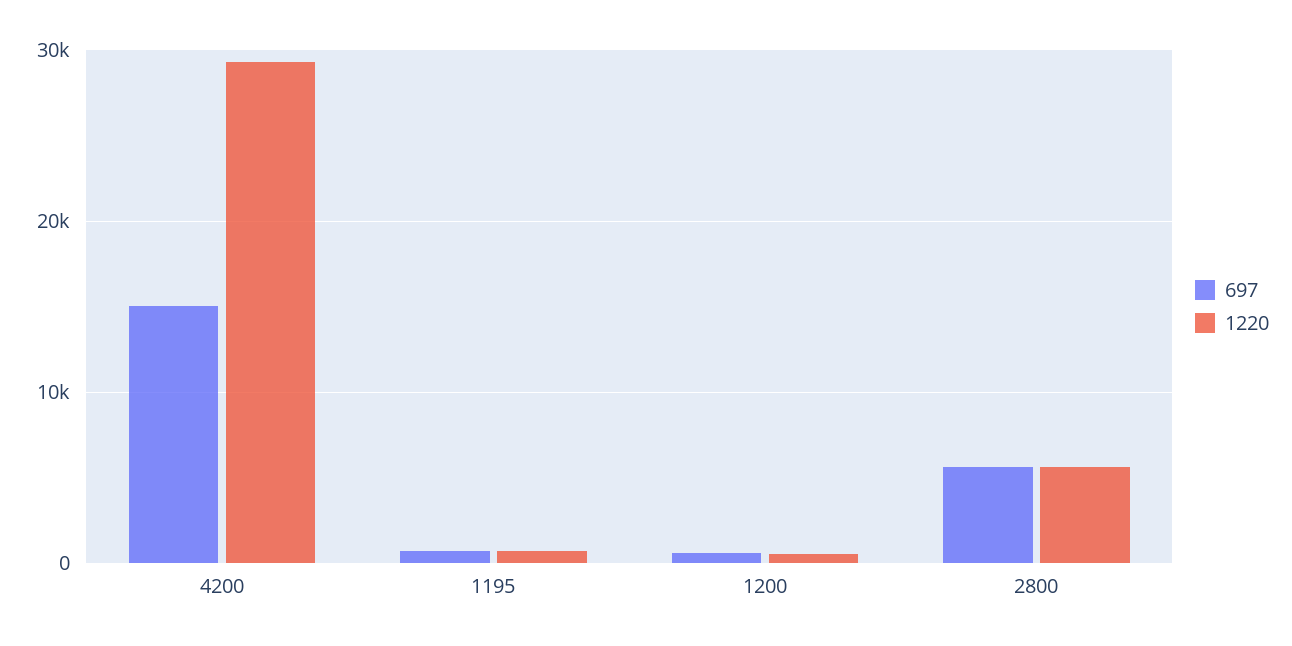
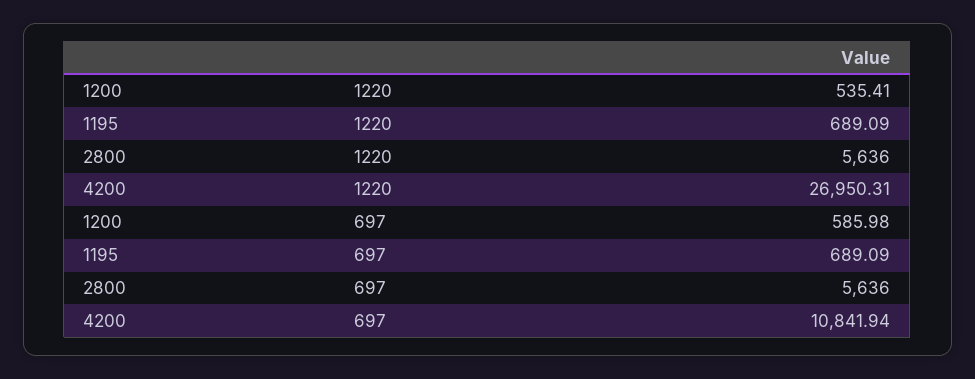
697, 4200: 15000 -> 10841.94
1220, 4200: 29000 -> 26950.31

